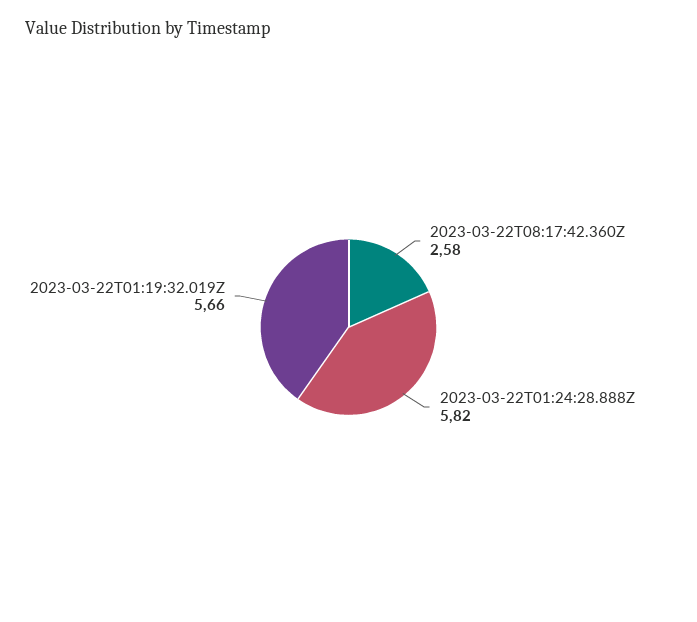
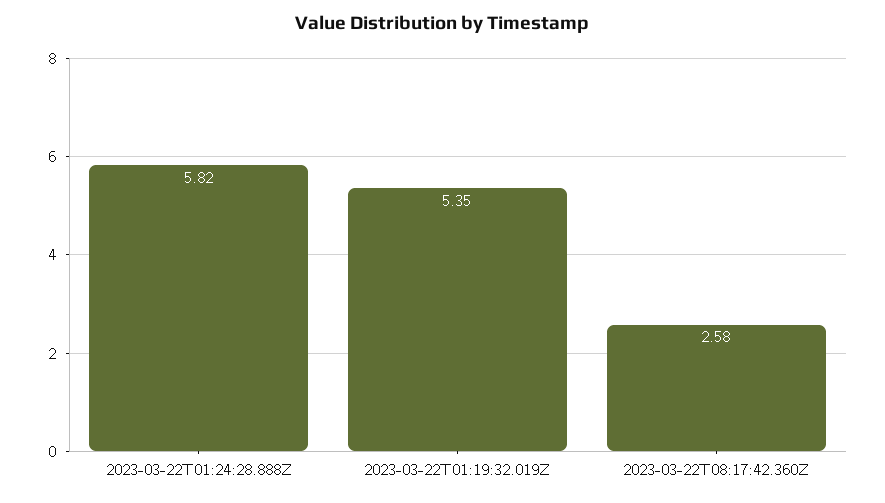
2023-03-22T01:19:32.019Z: 5.66 -> 5.35

